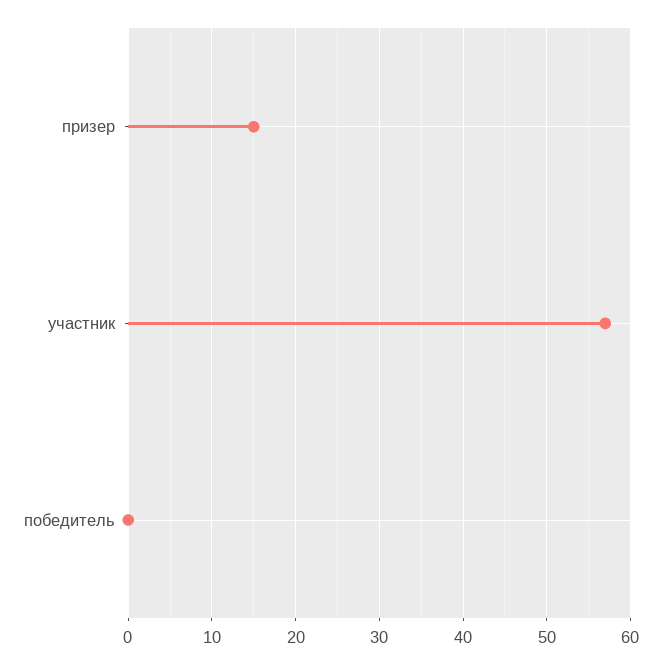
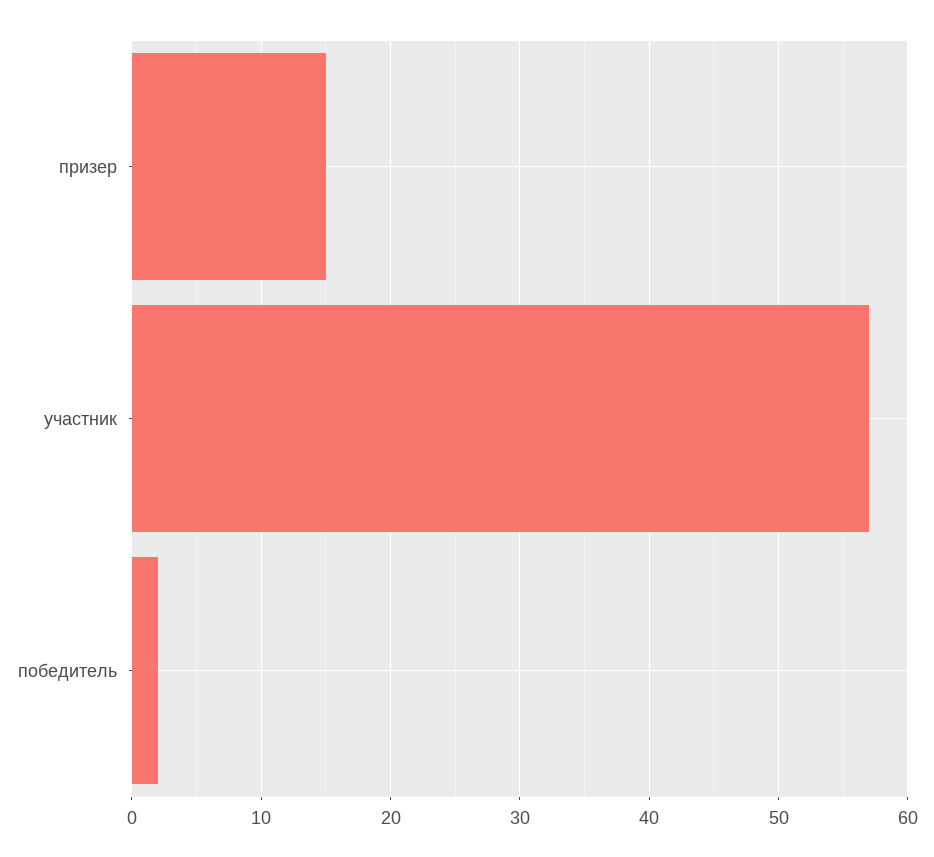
победитель: 0 -> 2

